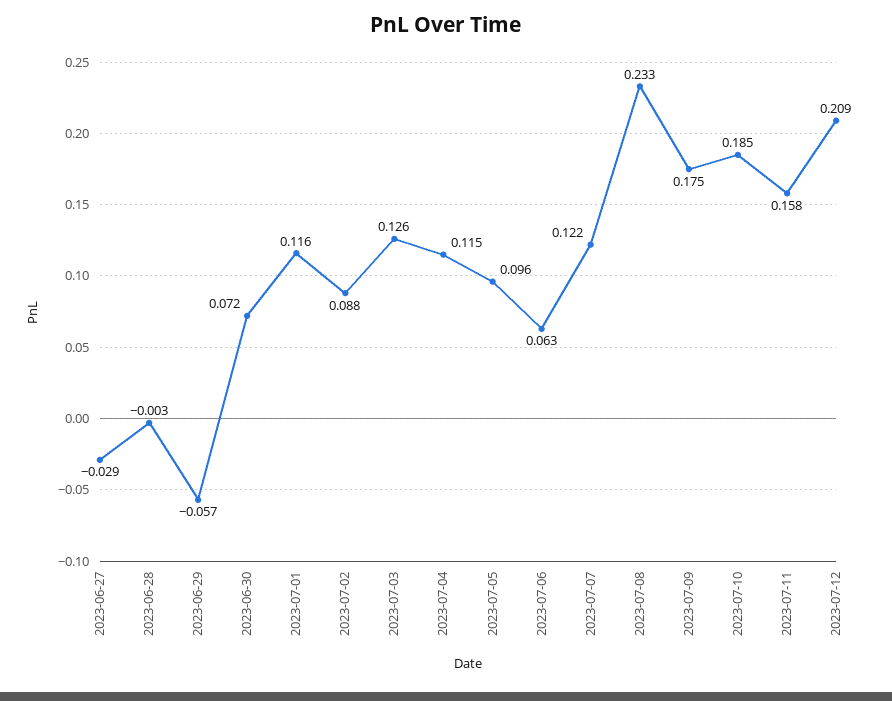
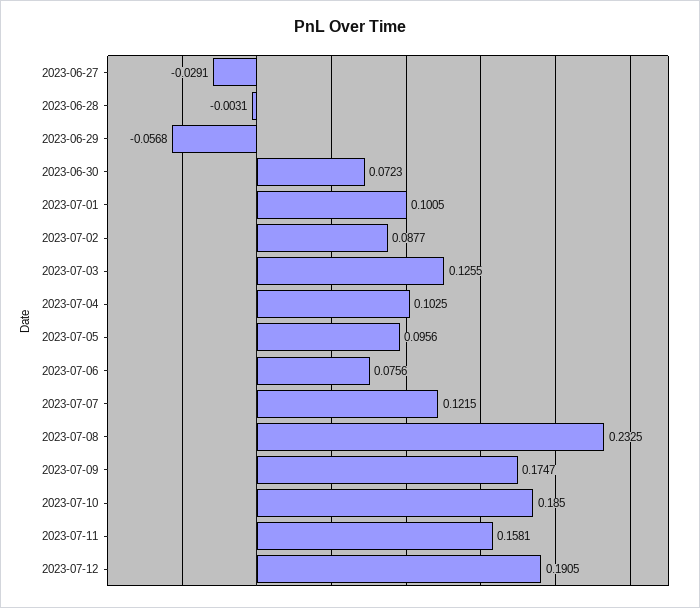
2023-07-01: 0.116 -> 0.1005
2023-07-04: 0.115 -> 0.1025
2023-07-06: 0.063 -> 0.0756
2023-07-12: 0.209 -> 0.1905

